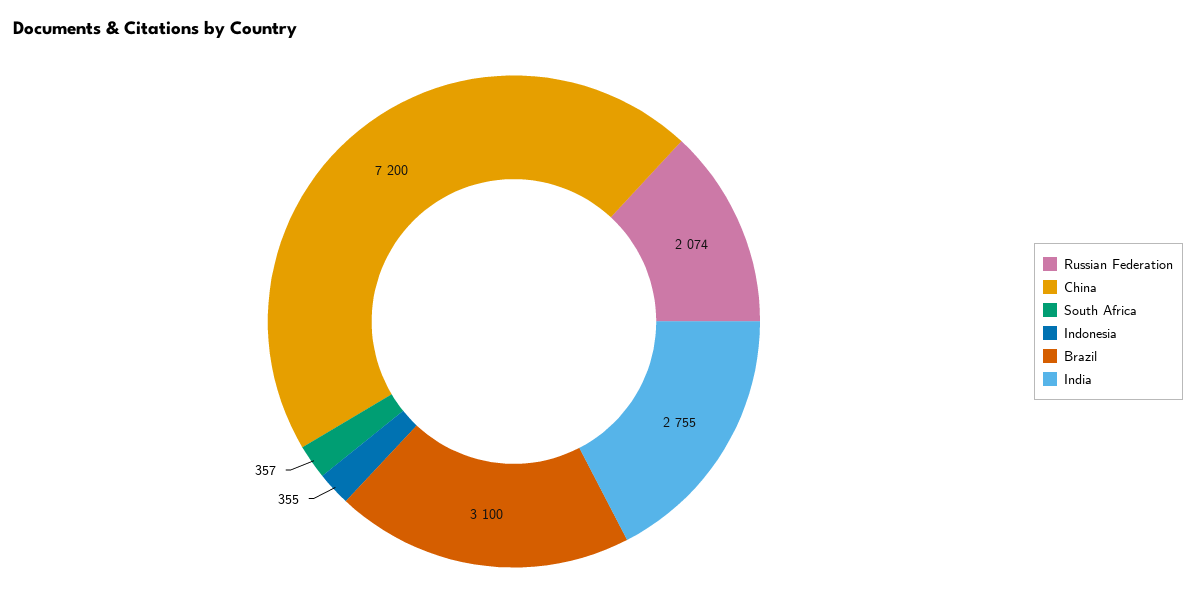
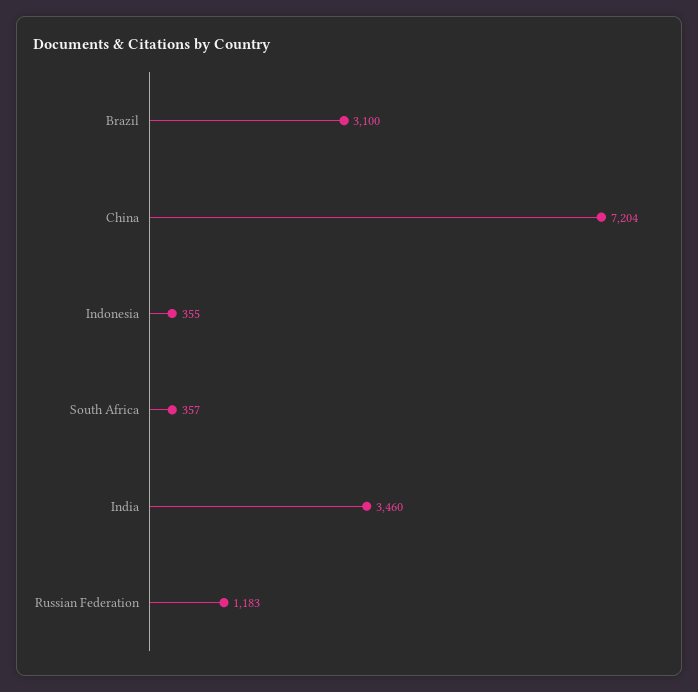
Russian Federation: 2074 -> 1183
China: 7200 -> 7204
India: 2755 -> 3460

